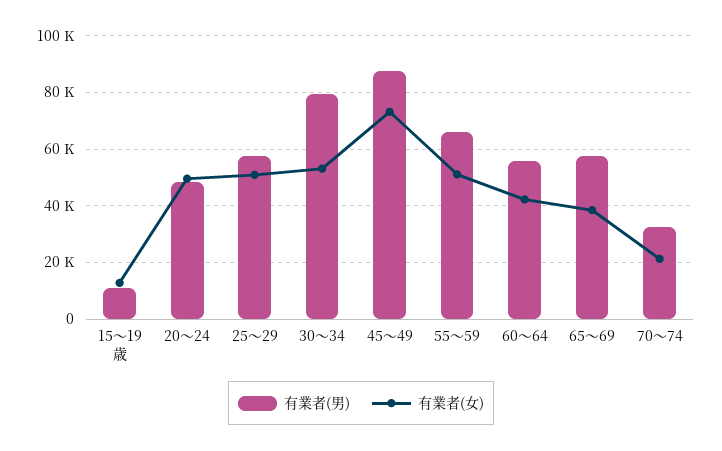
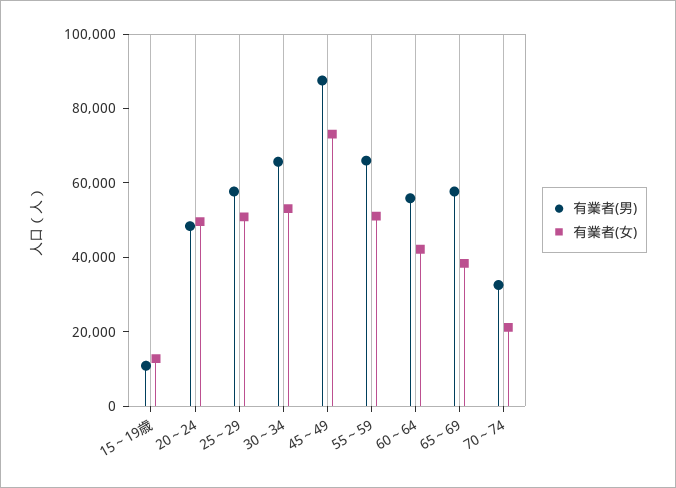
有業者(男), 30～34: 80000 -> 65000

